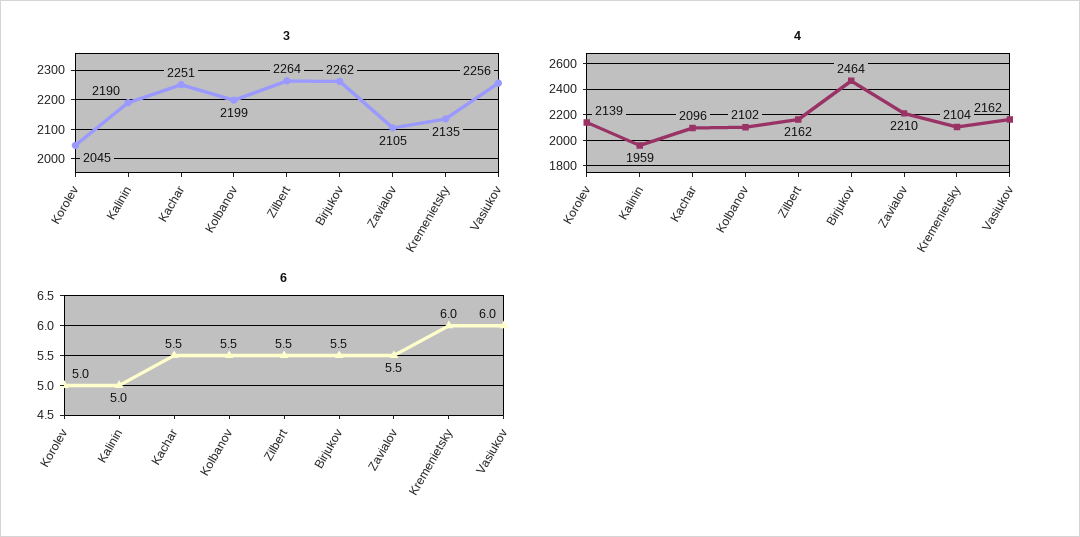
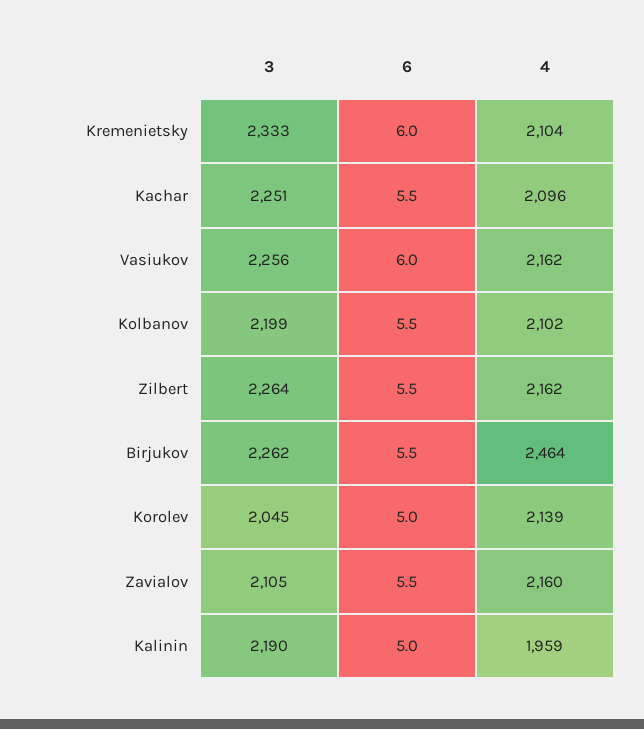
3, Kremenietsky: 2135 -> 2333
4, Zavialov: 2210 -> 2160

